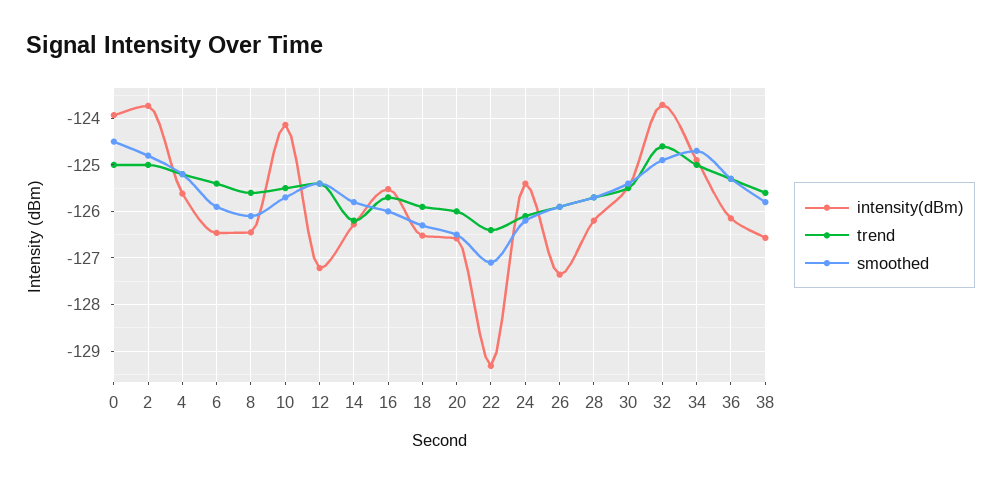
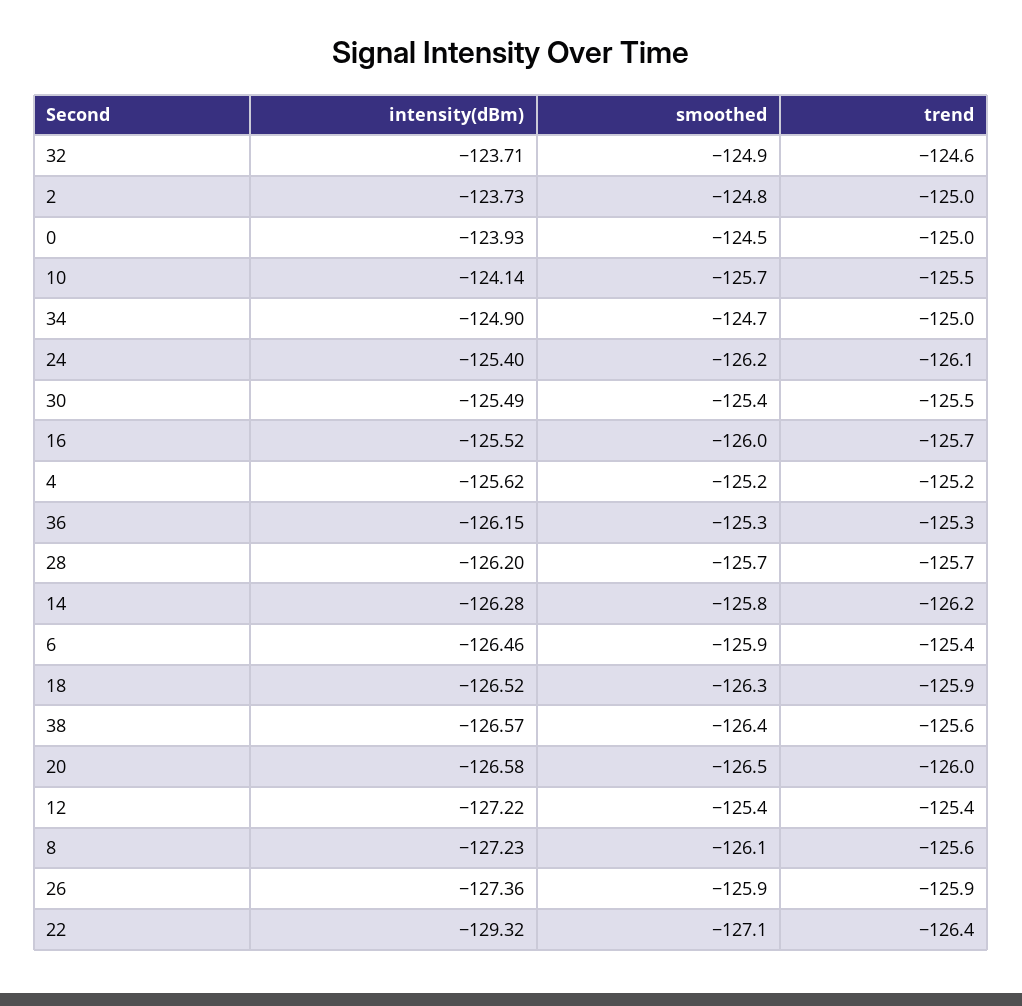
intensity(dBm), 8: -126.4 -> -127.23
smoothed, 38: -125.8 -> -126.4

